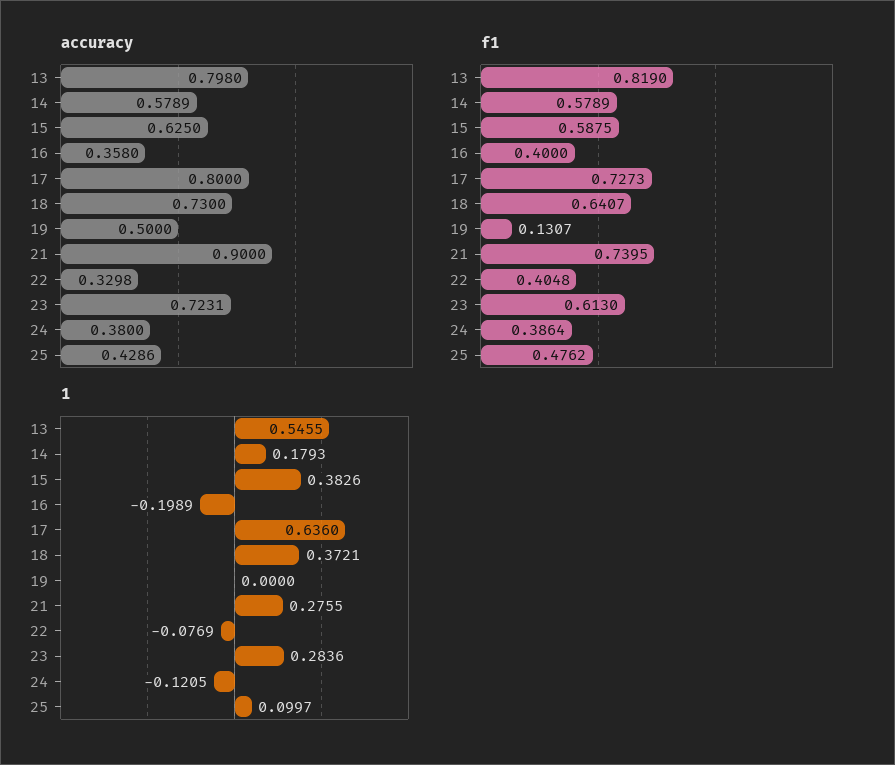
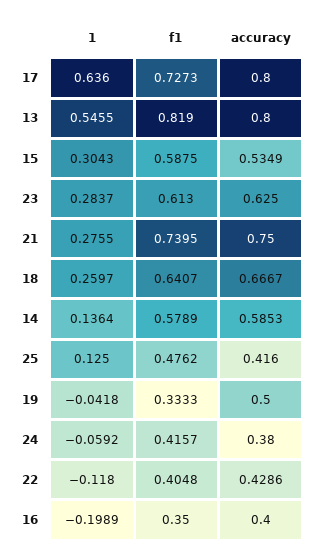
accuracy, 13: 0.798 -> 0.8
accuracy, 14: 0.5789 -> 0.5853
accuracy, 15: 0.625 -> 0.5349
accuracy, 16: 0.358 -> 0.4
accuracy, 18: 0.73 -> 0.6667
accuracy, 21: 0.9 -> 0.75
accuracy, 22: 0.3298 -> 0.4286
accuracy, 23: 0.7231 -> 0.625
accuracy, 25: 0.4286 -> 0.416
f1, 16: 0.4 -> 0.35
f1, 19: 0.1307 -> 0.3333
f1, 24: 0.3864 -> 0.4157
1, 14: 0.1793 -> 0.1364
1, 15: 0.3826 -> 0.3043
1, 18: 0.3721 -> 0.2597
1, 19: 0 -> -0.0418
1, 22: -0.0769 -> -0.118
1, 23: 0.2836 -> 0.2837
1, 24: -0.1205 -> -0.0592
1, 25: 0.0997 -> 0.125

